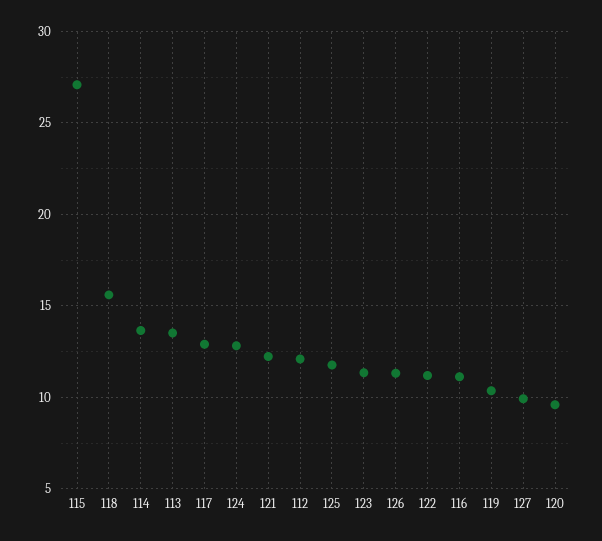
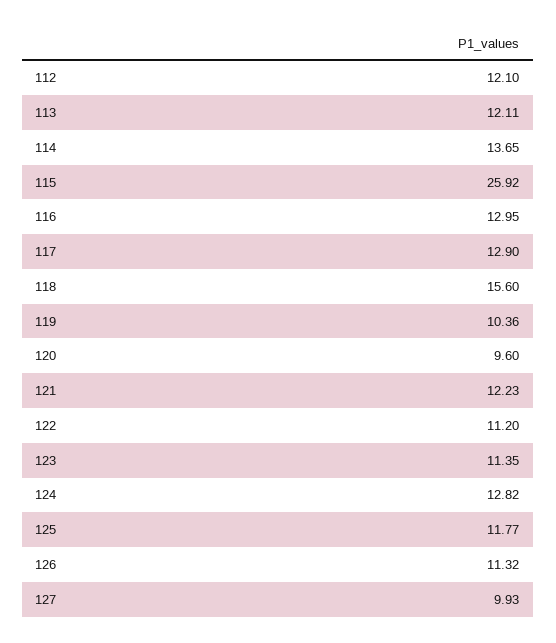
115: 27 -> 25.92
113: 13.5 -> 12.11
116: 11 -> 12.95

